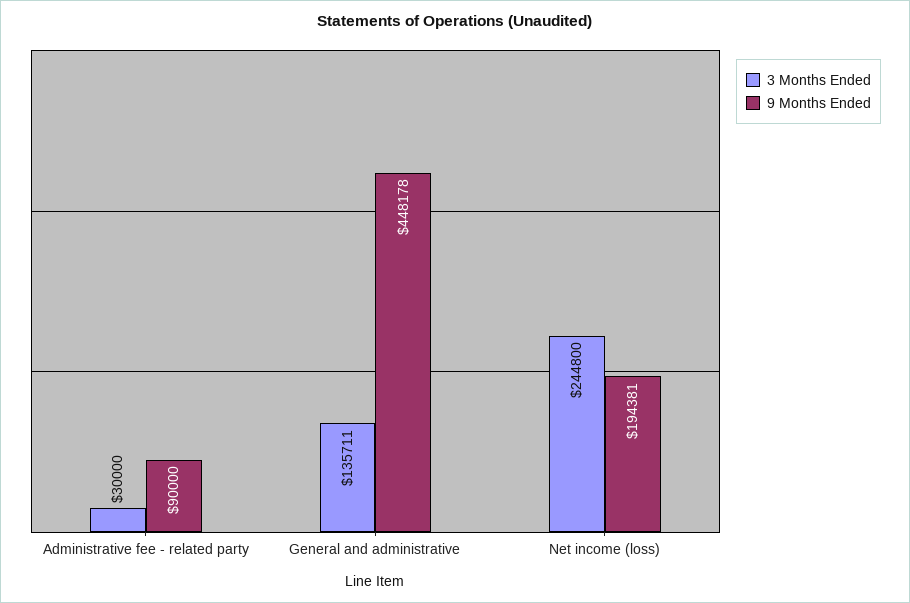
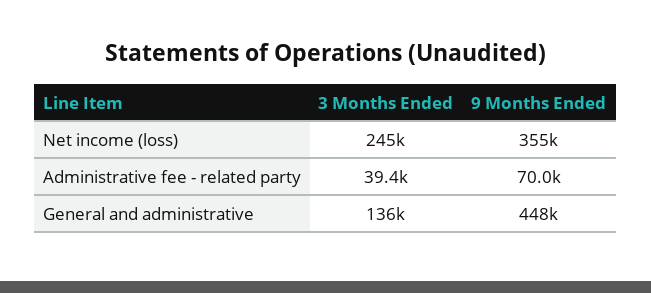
3 Months Ended, Administrative fee - related party: 30000 -> 39400
9 Months Ended, Administrative fee - related party: 90000 -> 70000
9 Months Ended, Net income (loss): 194381 -> 355000

